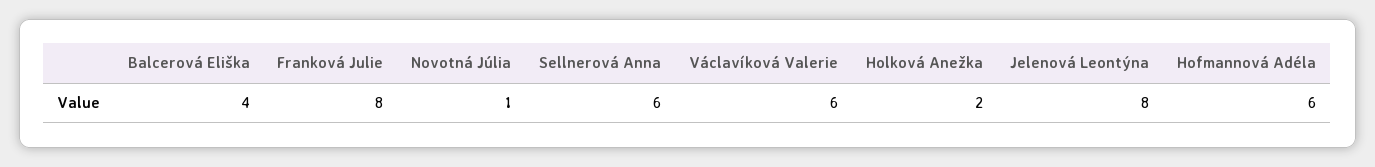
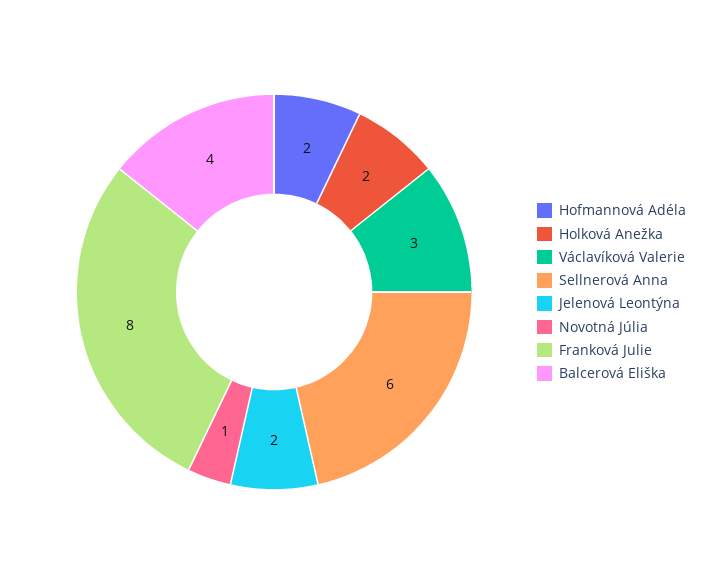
Václavíková Valerie: 6 -> 3
Jelenová Leontýna: 8 -> 2
Hofmannová Adéla: 6 -> 2

